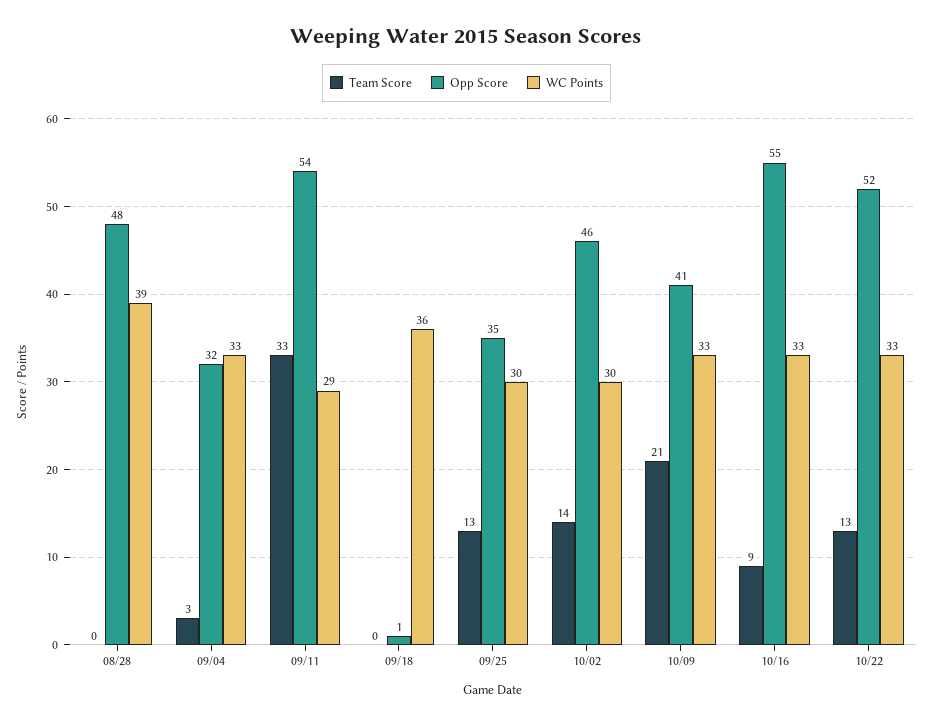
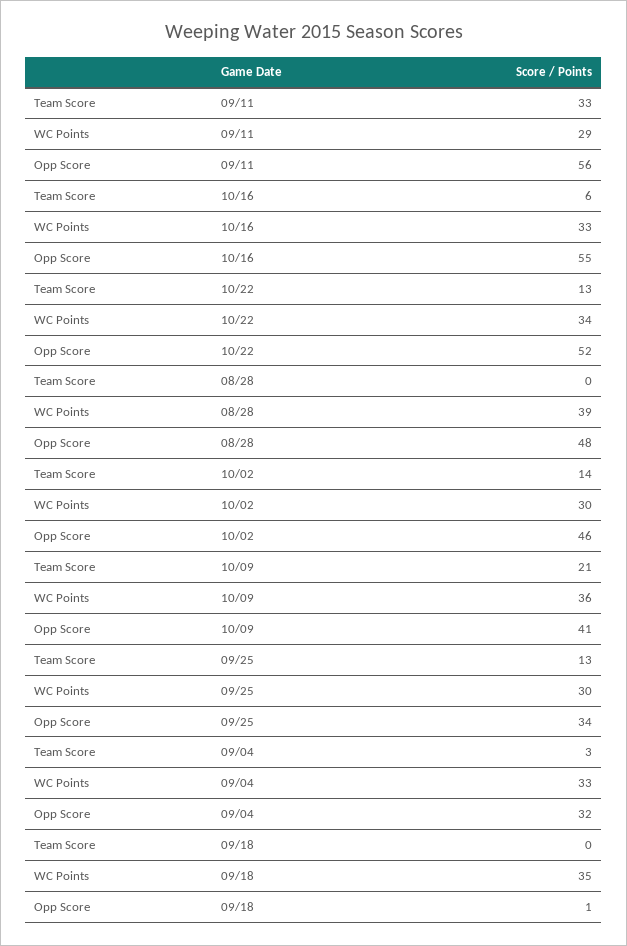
Opp Score, 09/11: 54 -> 56
WC Points, 09/18: 36 -> 35
Opp Score, 09/25: 35 -> 34
WC Points, 10/09: 33 -> 36
Team Score, 10/16: 9 -> 6
WC Points, 10/22: 33 -> 34

